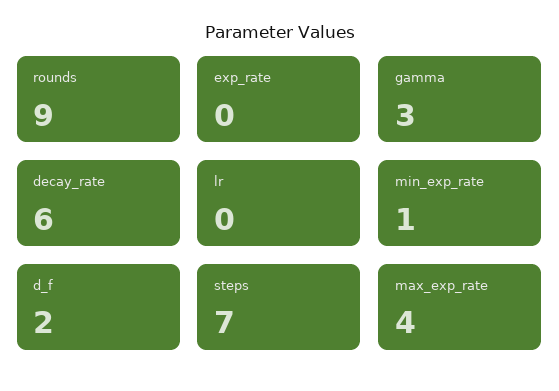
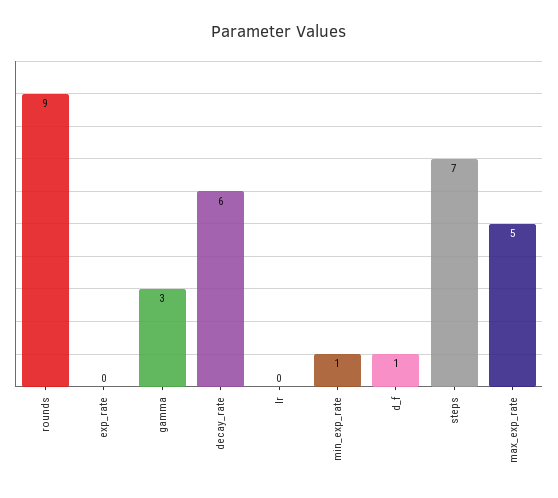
d_f: 2 -> 1
max_exp_rate: 4 -> 5

